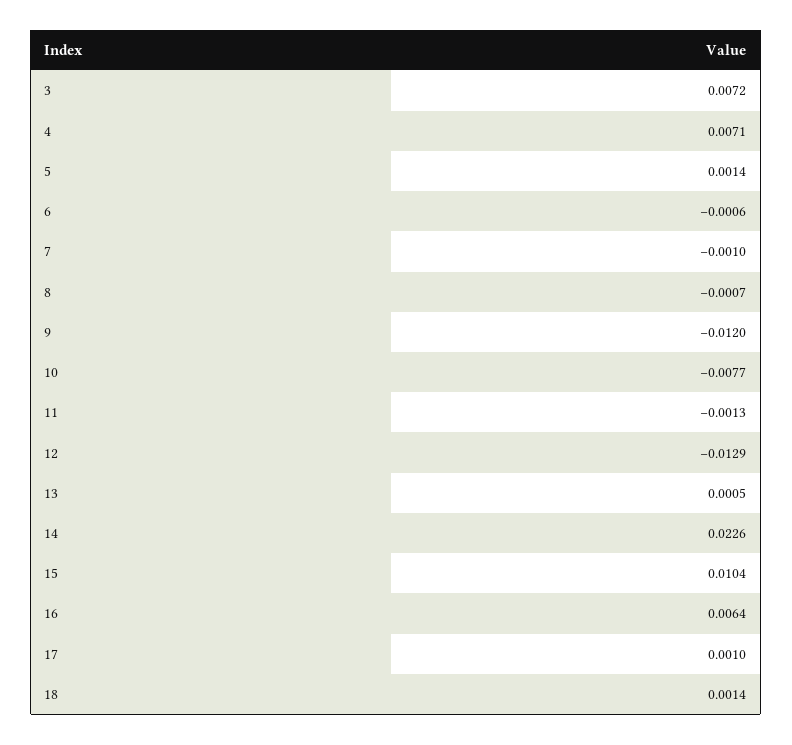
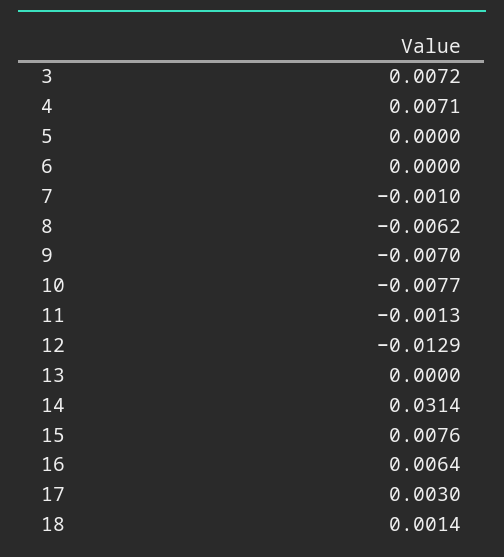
5: 0.0014 -> 0
6: -0.0006 -> 0
8: -0.0007 -> -0.0062
9: -0.012 -> -0.007
13: 0.0005 -> 0
14: 0.0226 -> 0.0314
15: 0.0104 -> 0.0076
17: 0.001 -> 0.003

